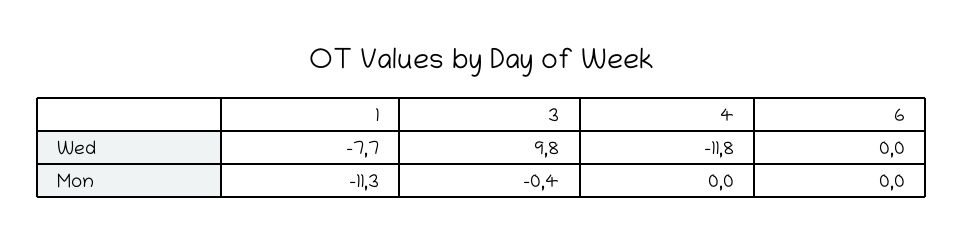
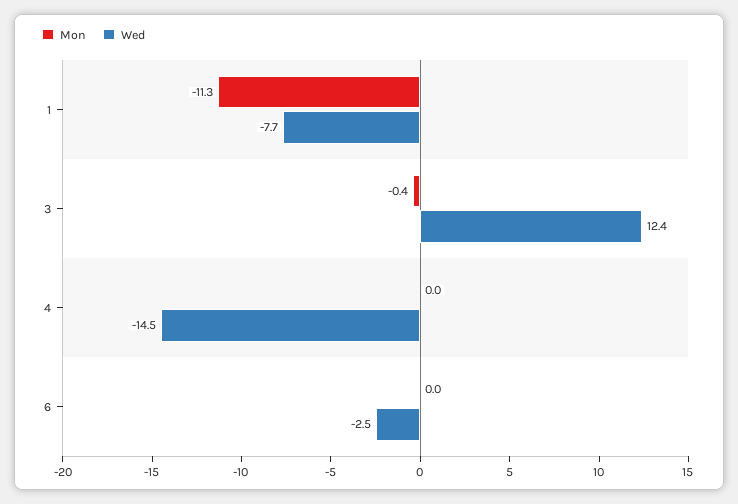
Wed, 3: 9.8 -> 12.4
Wed, 4: -11.8 -> -14.5
Wed, 6: 0 -> -2.5

